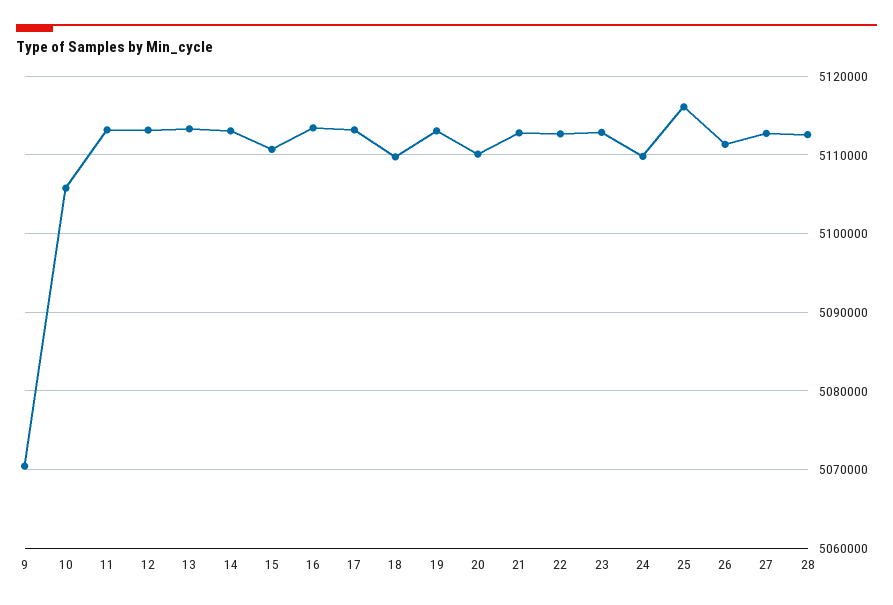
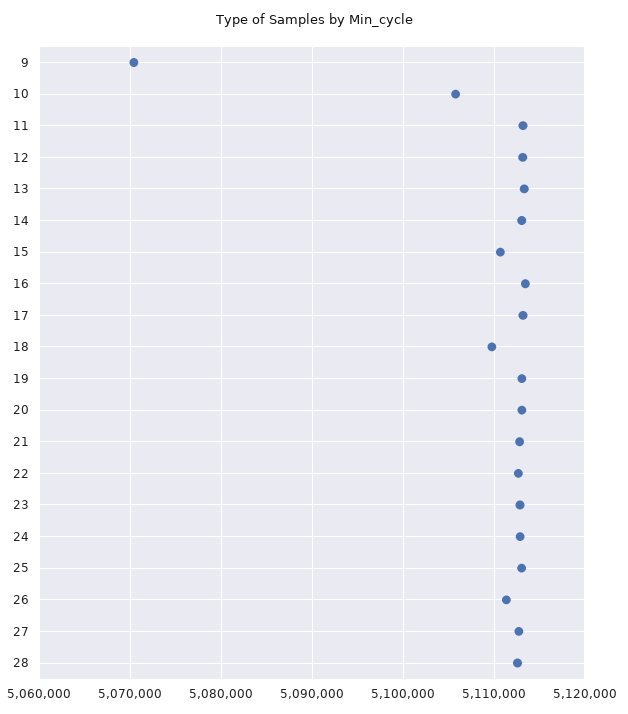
20: 5110000 -> 5113000
24: 5110000 -> 5113000
25: 5116000 -> 5113000

